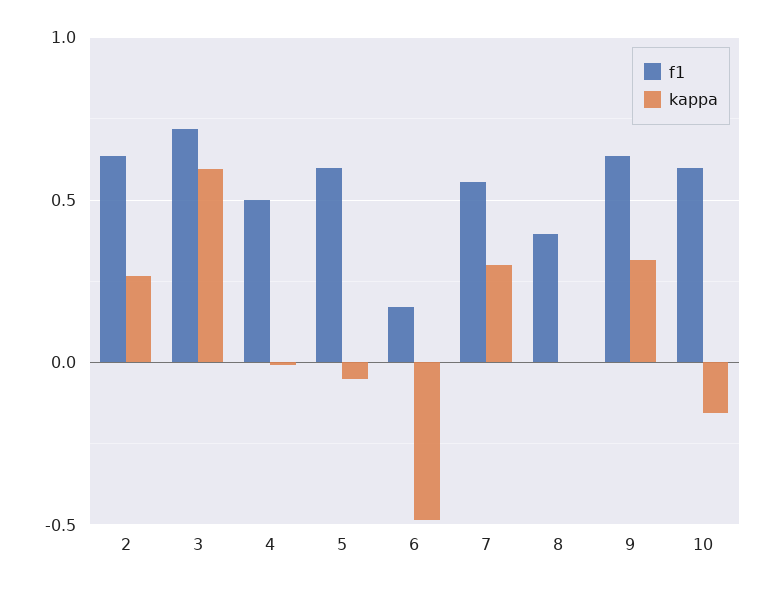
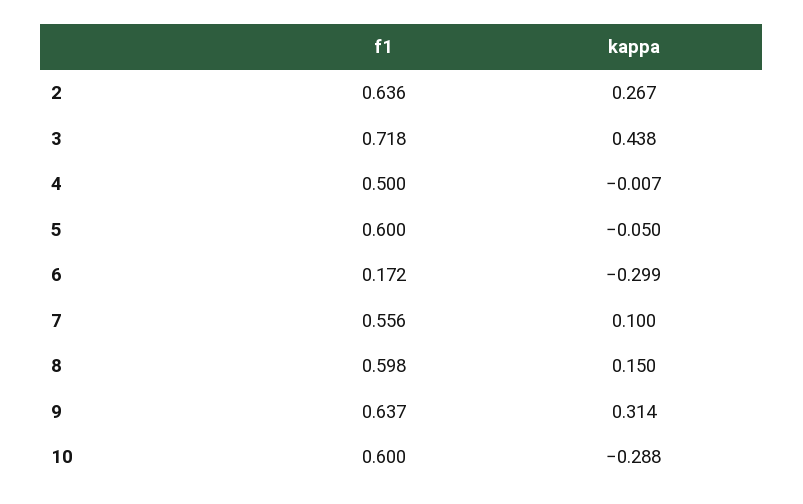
kappa, 3: 0.6 -> 0.438
kappa, 6: -0.5 -> -0.299
kappa, 7: 0.3 -> 0.1
f1, 8: 0.4 -> 0.598
kappa, 8: 0 -> 0.15
kappa, 10: -0.15 -> -0.288

